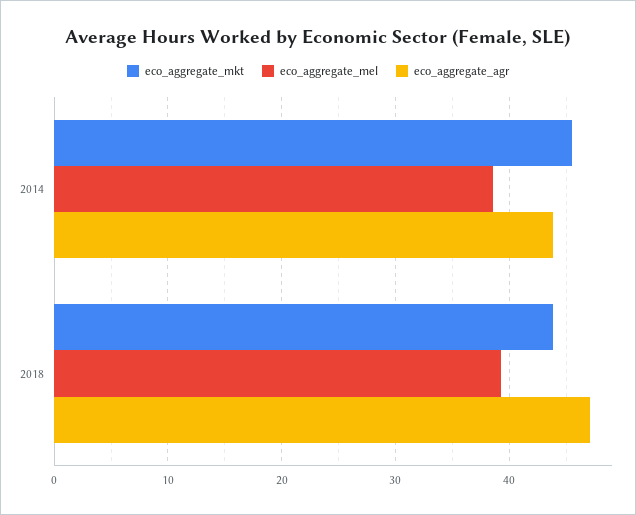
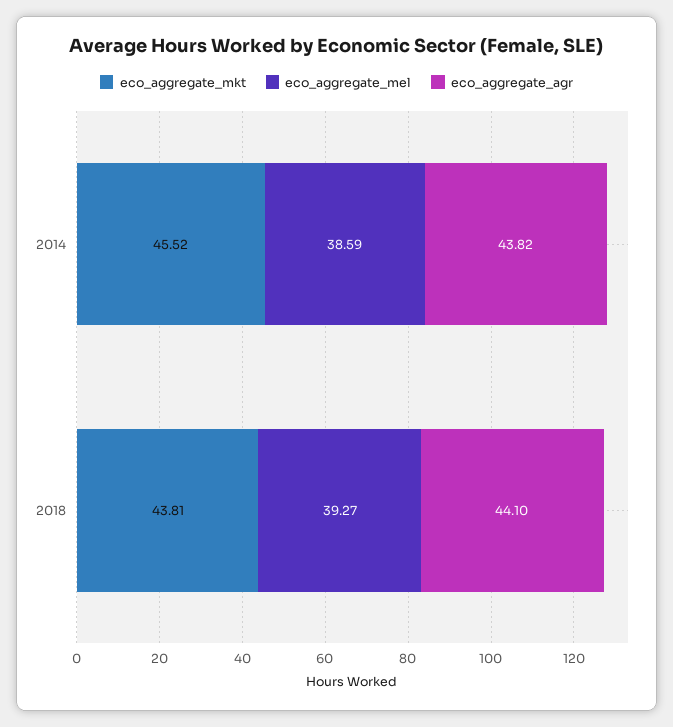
eco_aggregate_agr, 2018: 47 -> 44.1

